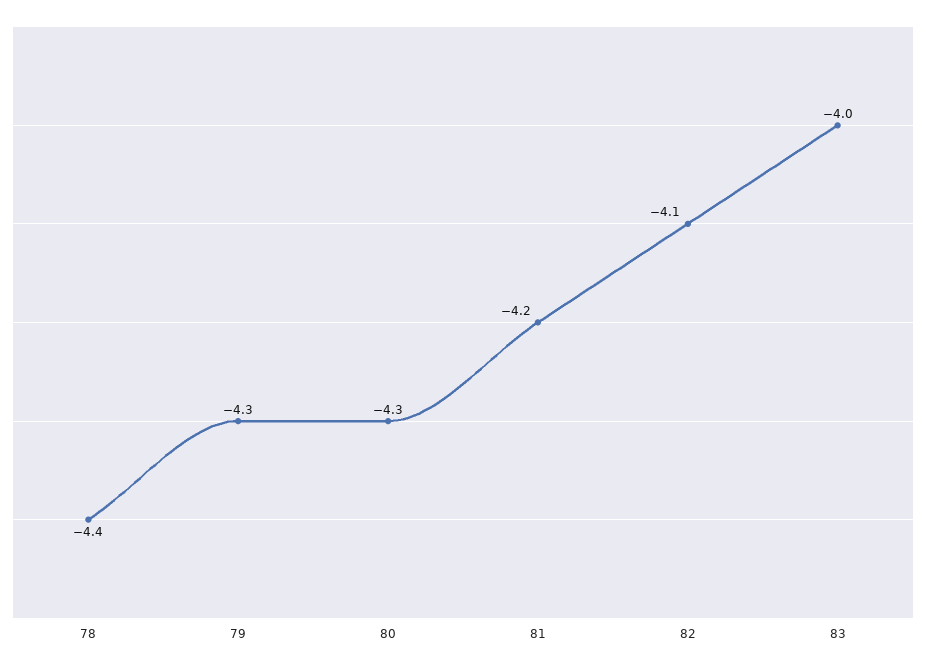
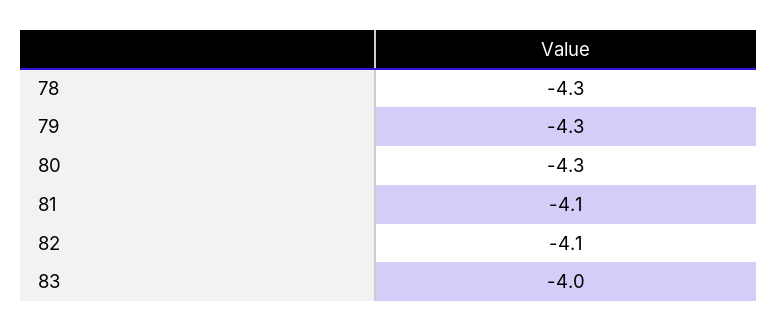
78: -4.4 -> -4.3
81: -4.2 -> -4.1

